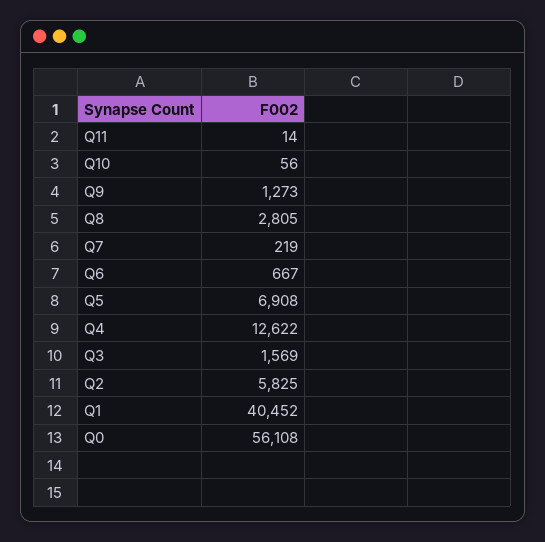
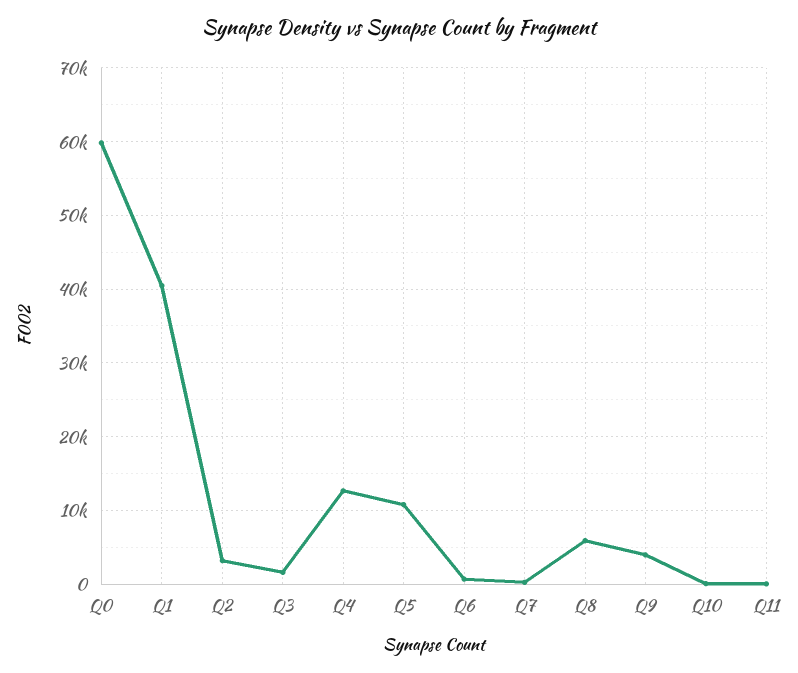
Q9: 1273 -> 4000
Q8: 2805 -> 6000
Q5: 6908 -> 11000
Q2: 5825 -> 3000
Q0: 56108 -> 60000

